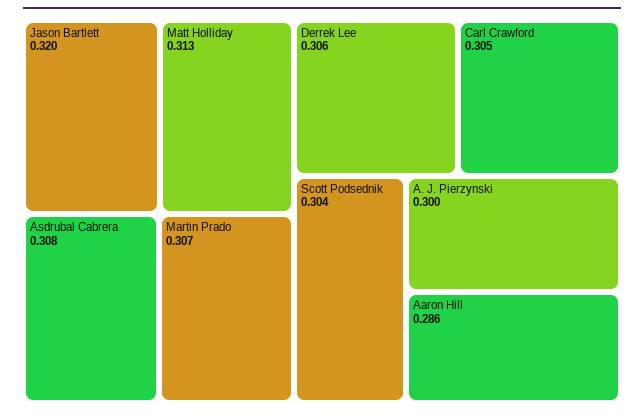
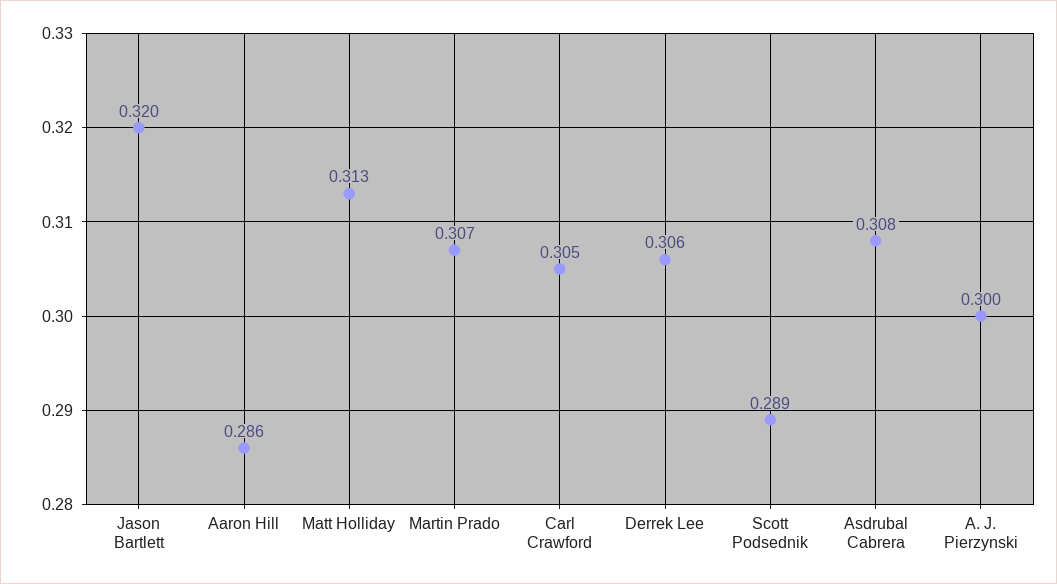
Scott Podsednik: 0.304 -> 0.289

